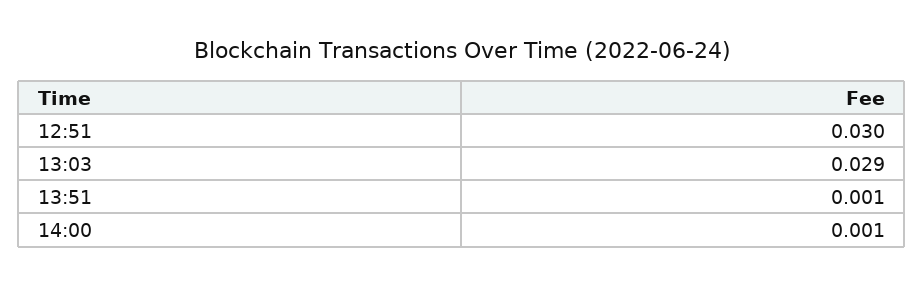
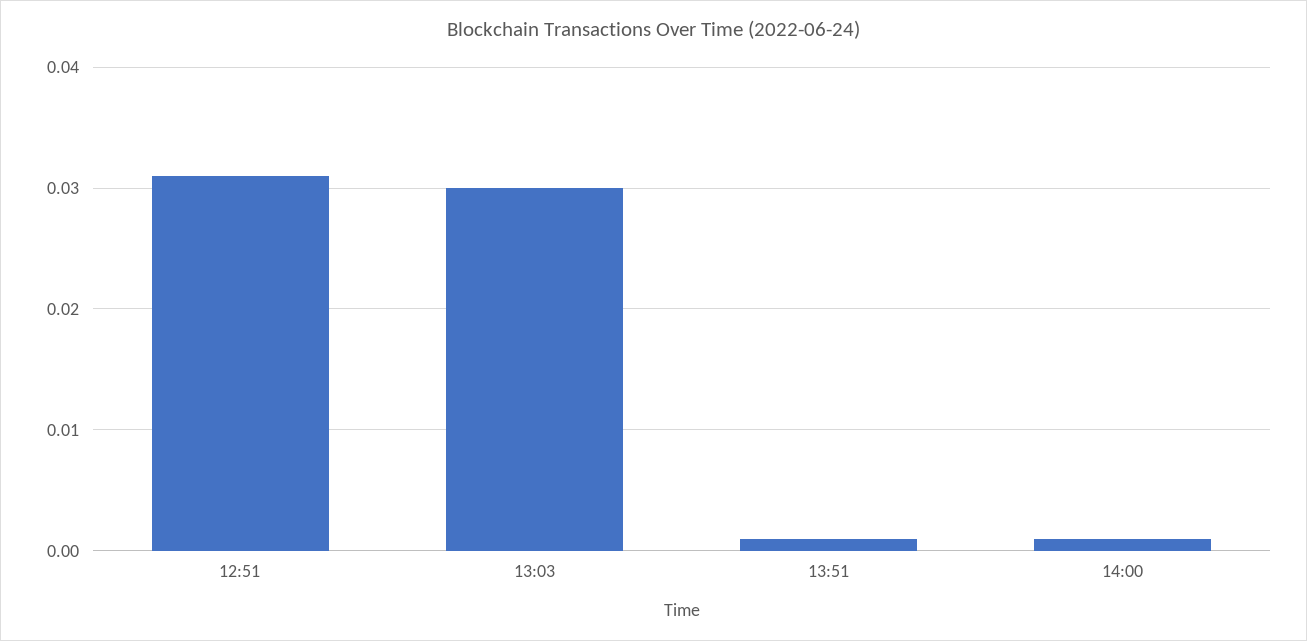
12:51: 0.03 -> 0.031
13:03: 0.029 -> 0.03

